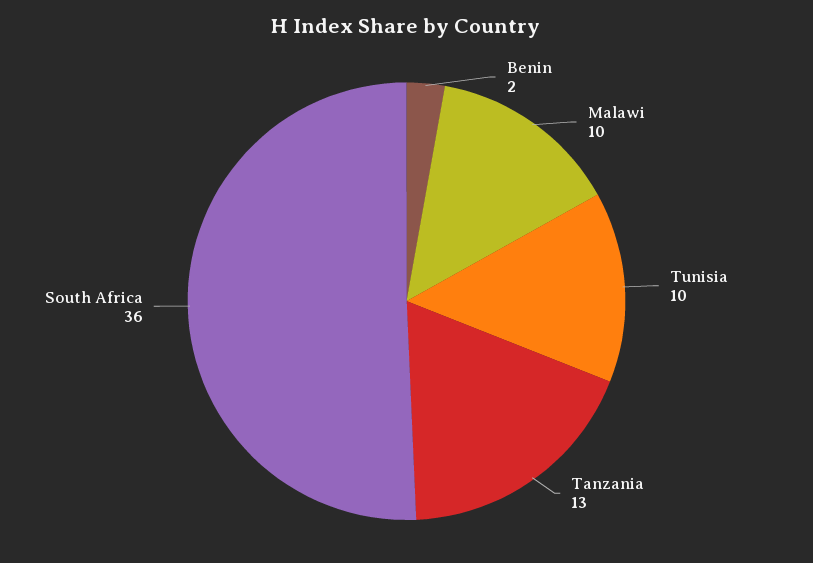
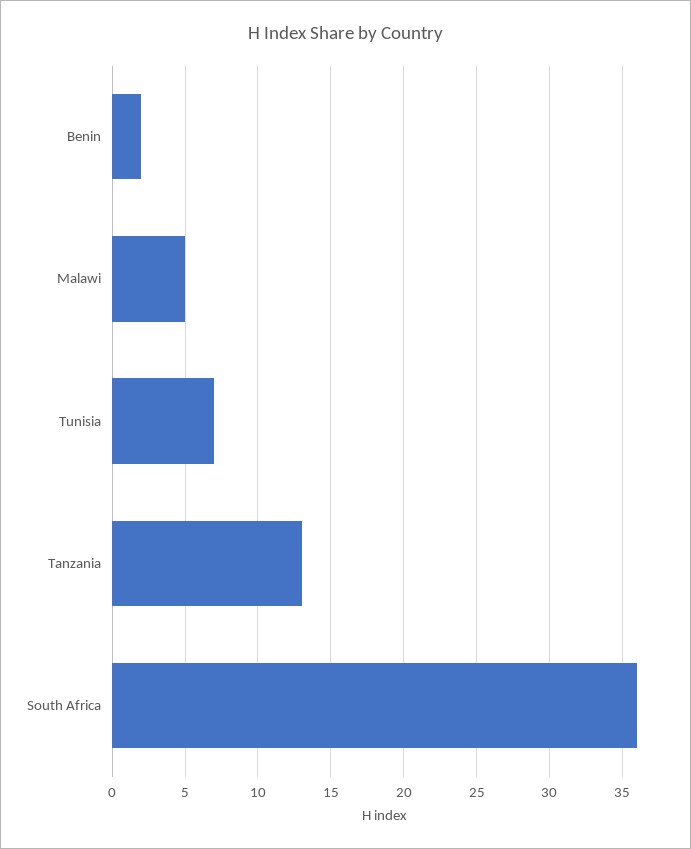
Malawi: 10 -> 5
Tunisia: 10 -> 7

